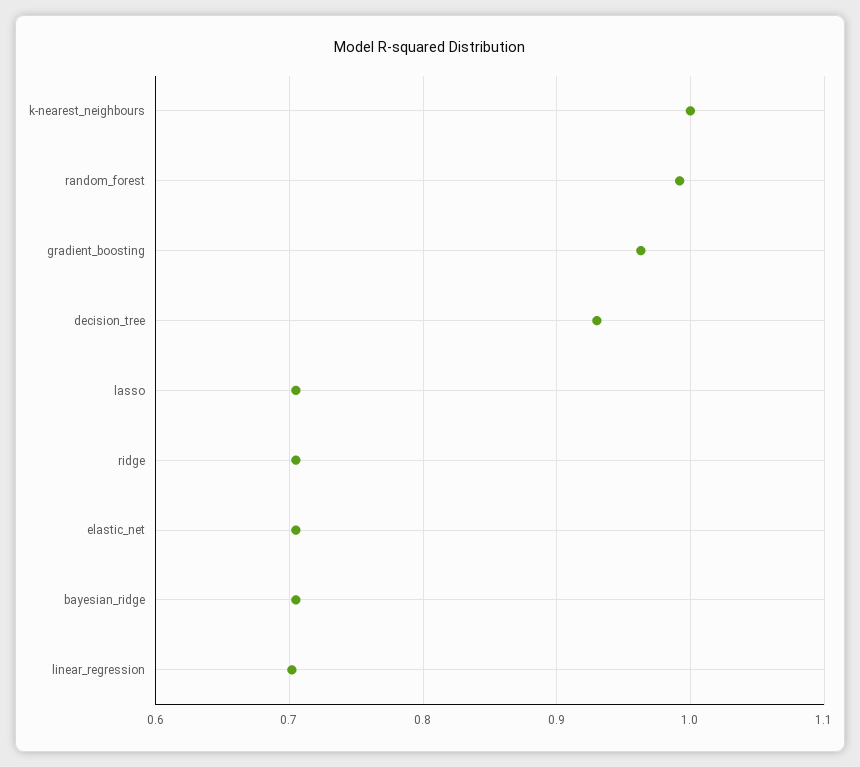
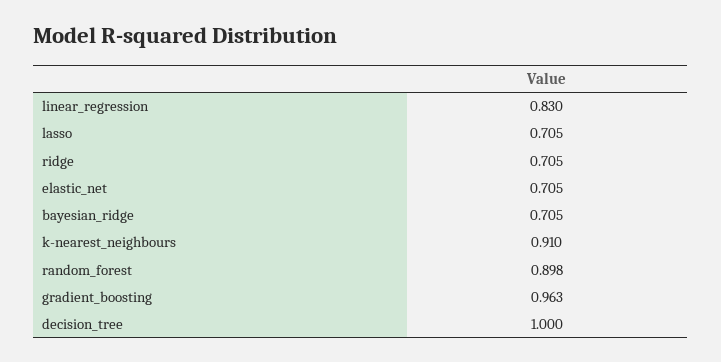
k-nearest_neighbours: 1 -> 0.91
random_forest: 0.99 -> 0.898
decision_tree: 0.93 -> 1
linear_regression: 0.7 -> 0.83

